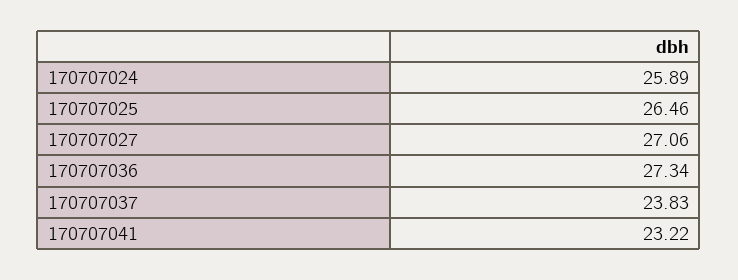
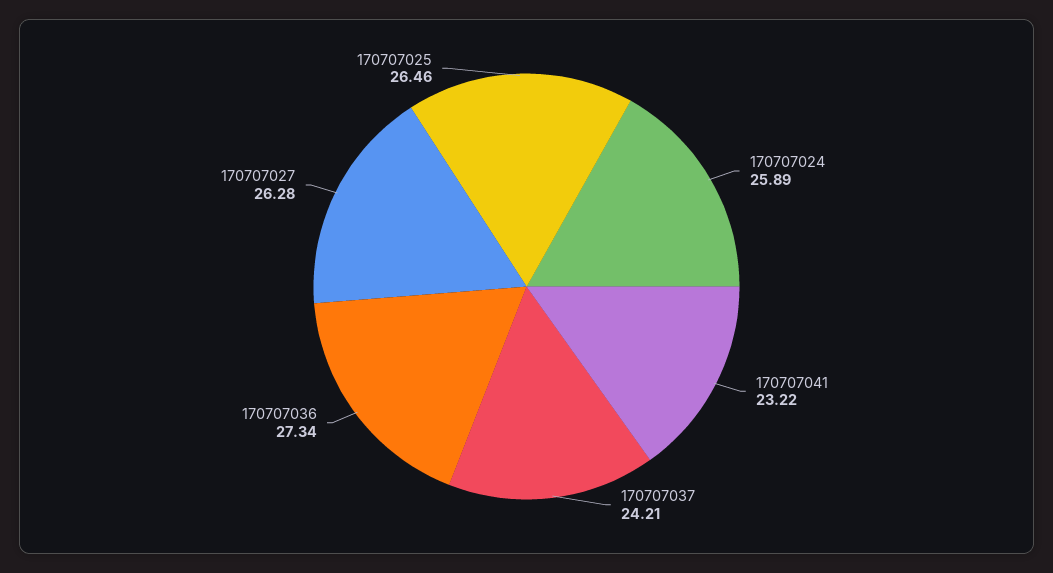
170707027: 27.06 -> 26.28
170707037: 23.83 -> 24.21

